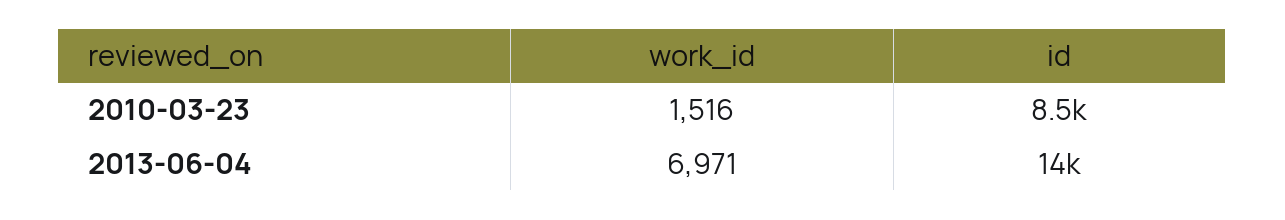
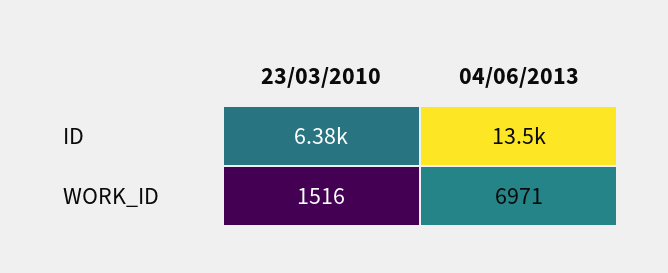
id, 2010-03-23: 8500 -> 6380

